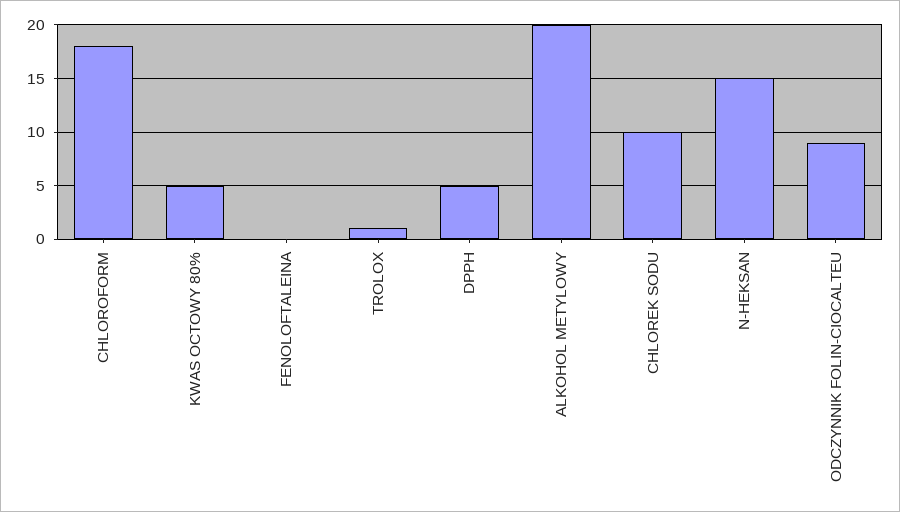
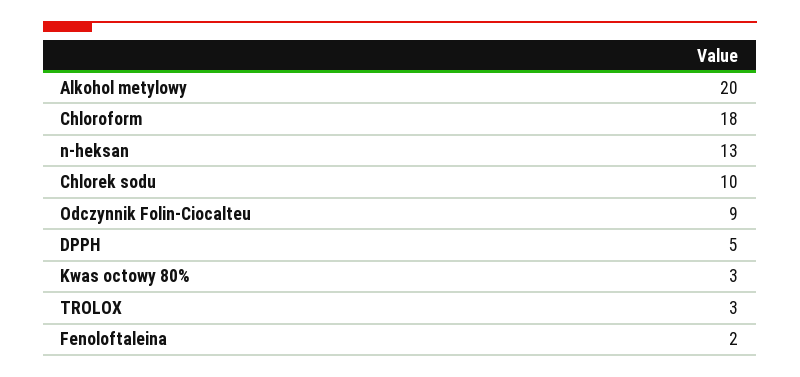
KWAS OCTOWY 80%: 5 -> 3
FENOLOFTALEINA: 0 -> 2
TROLOX: 1 -> 3
N-HEKSAN: 15 -> 13

